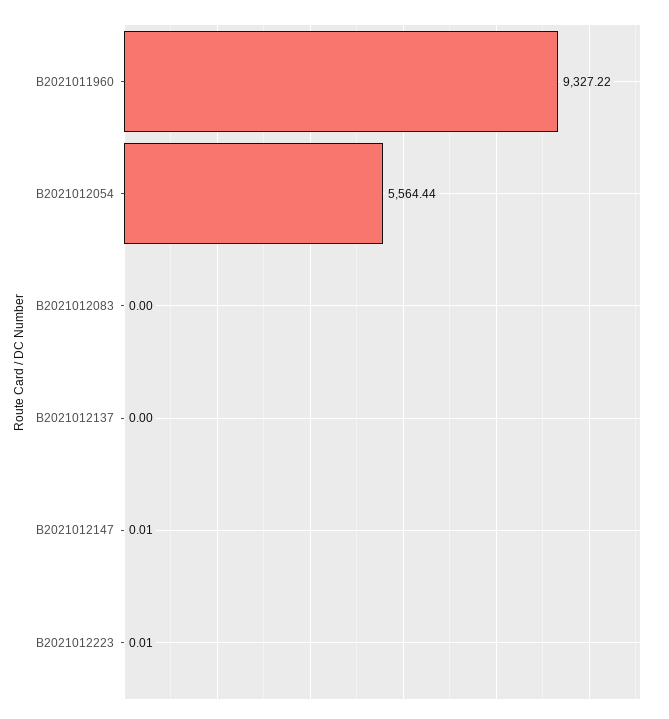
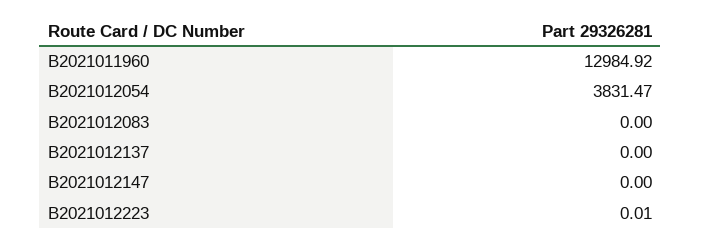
B2021011960: 9327.22 -> 12984.92
B2021012054: 5564.44 -> 3831.47
B2021012147: 0.01 -> 0

